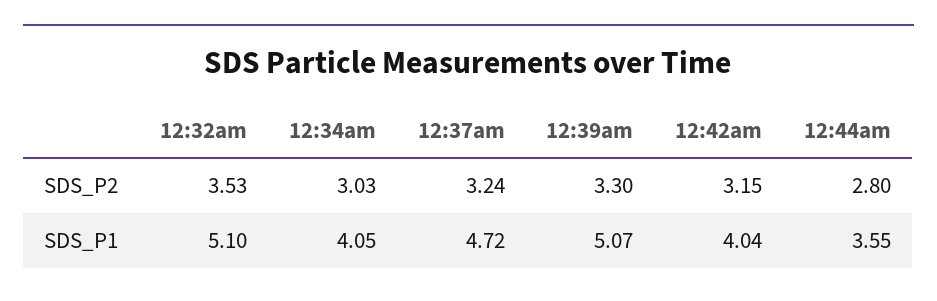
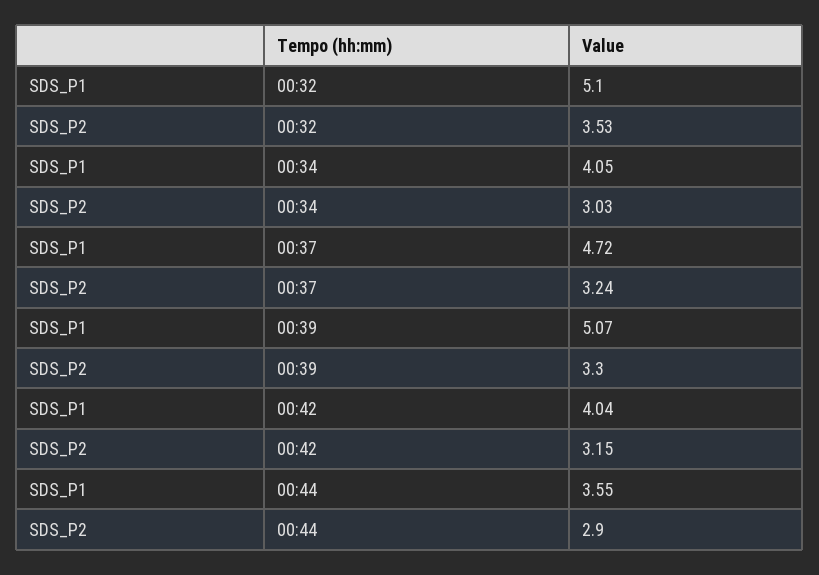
12:44am, SDS_P2: 2.8 -> 2.9

